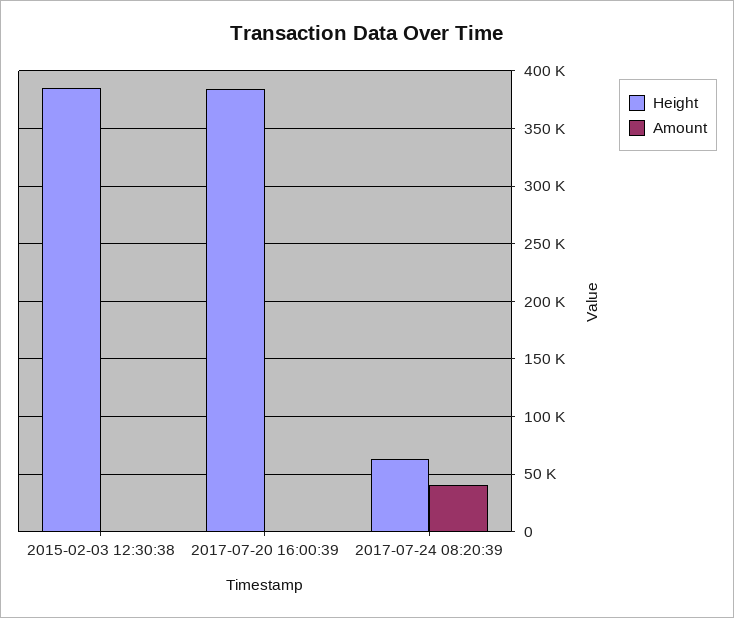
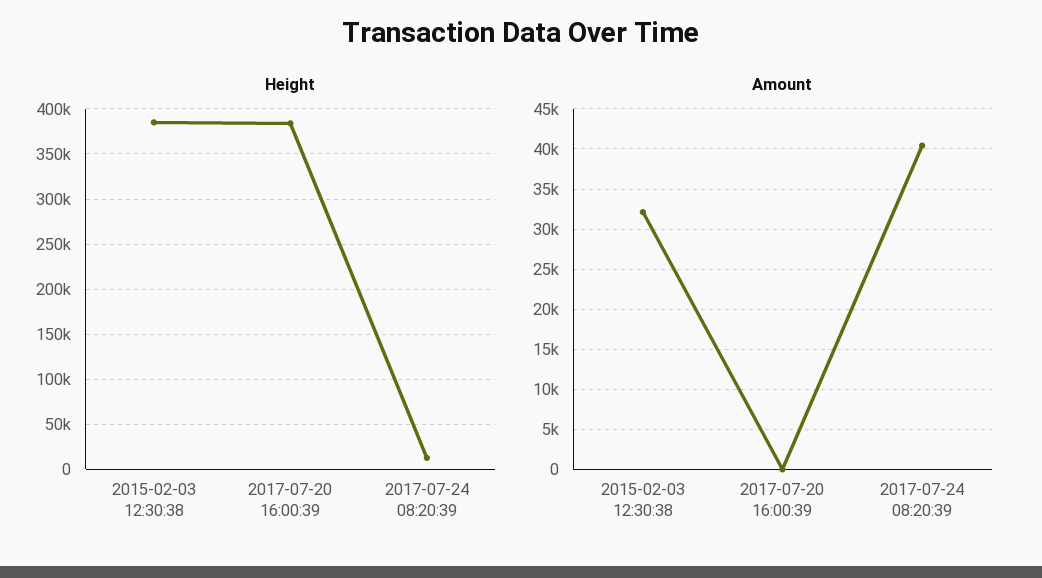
Amount, 2015-02-03 12:30:38: 0 -> 32000
Height, 2017-07-24 08:20:39: 60000 -> 10000

